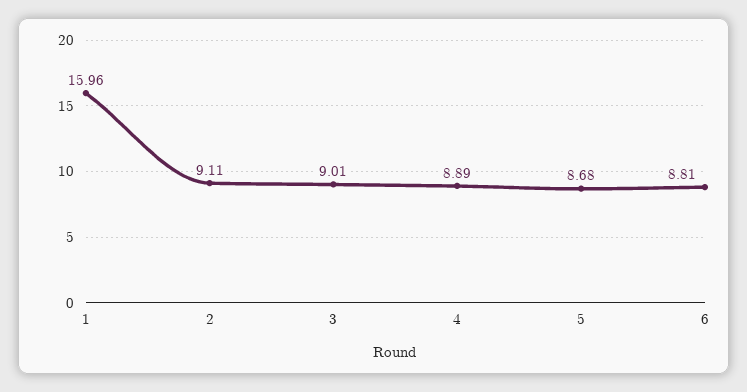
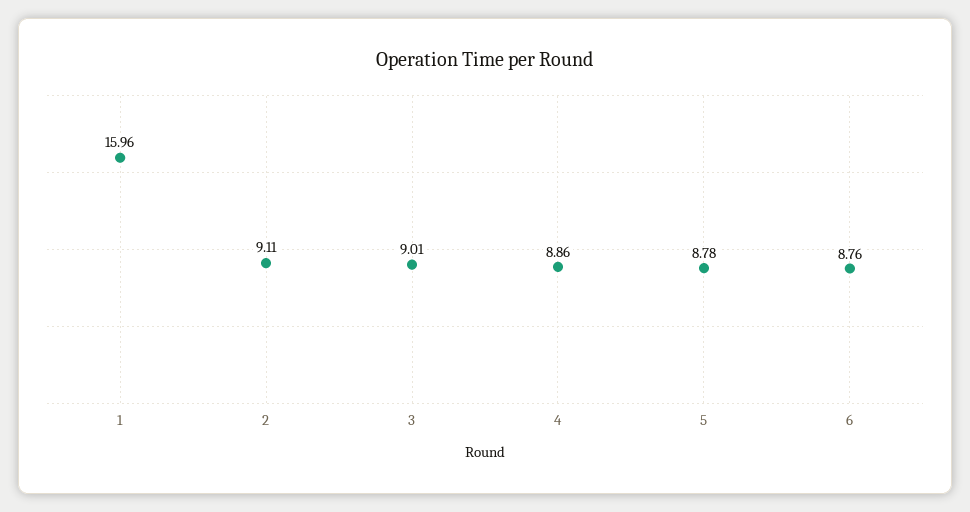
4: 8.89 -> 8.86
5: 8.68 -> 8.78
6: 8.81 -> 8.76

